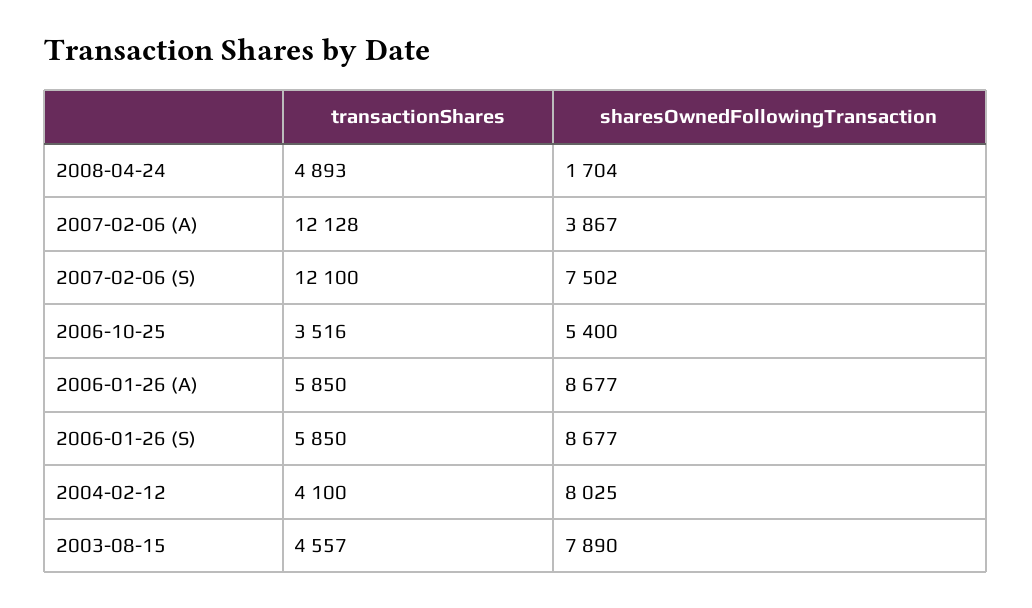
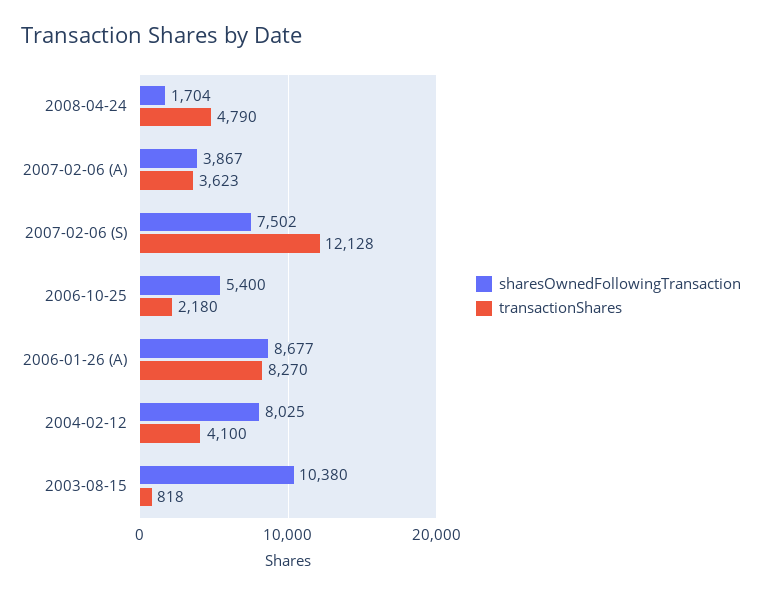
transactionShares, 2008-04-24: 4893 -> 4790
transactionShares, 2007-02-06 (A): 12128 -> 3623
transactionShares, 2007-02-06 (S): 12100 -> 12128
transactionShares, 2006-10-25: 3516 -> 2180
transactionShares, 2006-01-26 (A): 5850 -> 8270
transactionShares, 2006-01-26 (S): 5850 -> none
sharesOwnedFollowingTransaction, 2006-01-26 (S): 8677 -> none
transactionShares, 2003-08-15: 4557 -> 818
sharesOwnedFollowingTransaction, 2003-08-15: 7890 -> 10380

